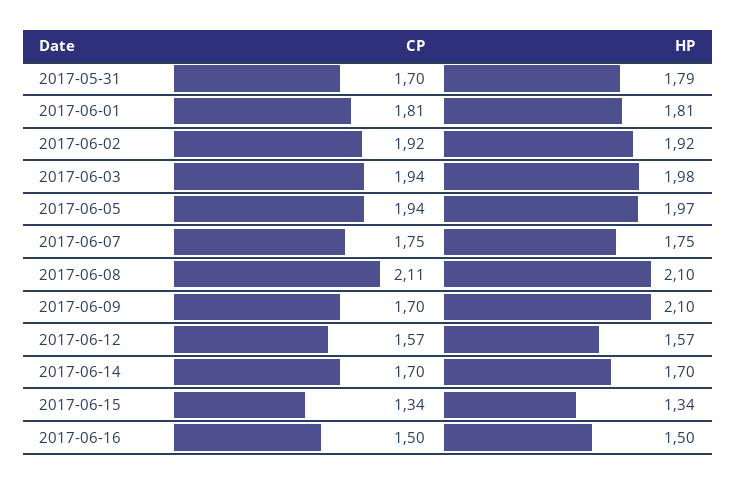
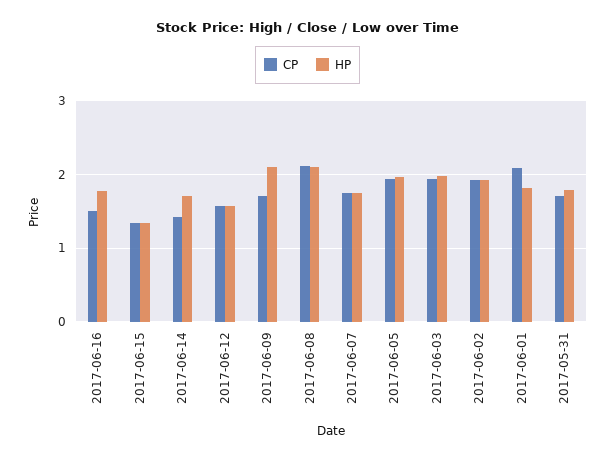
CP, 2017-06-01: 1.81 -> 2.1
CP, 2017-06-14: 1.7 -> 1.4
HP, 2017-06-16: 1.5 -> 1.8

